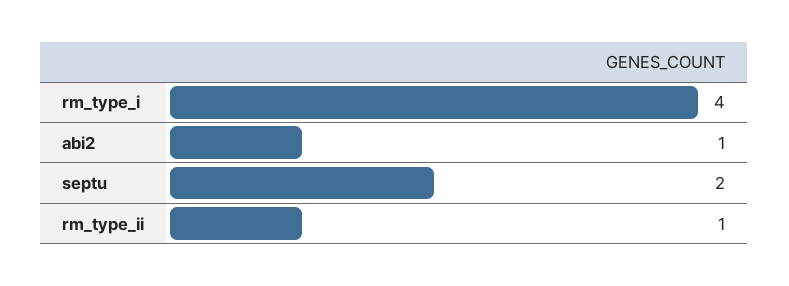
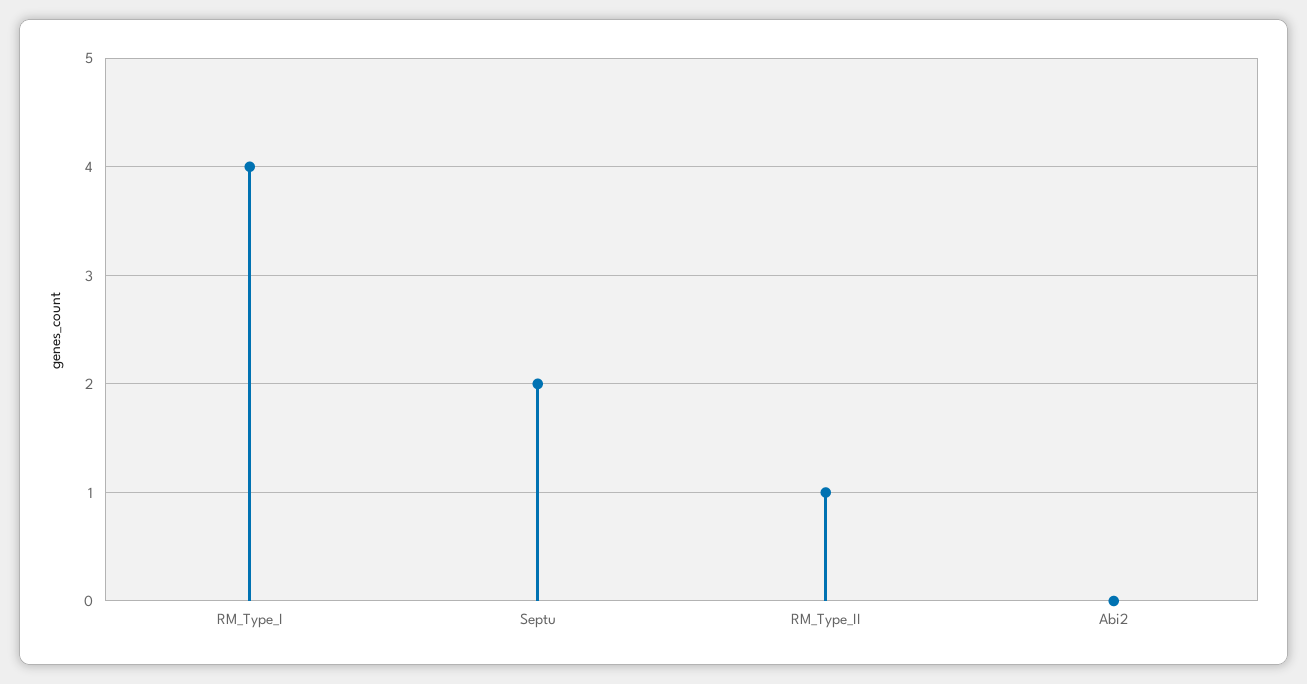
abi2: 1 -> 0

